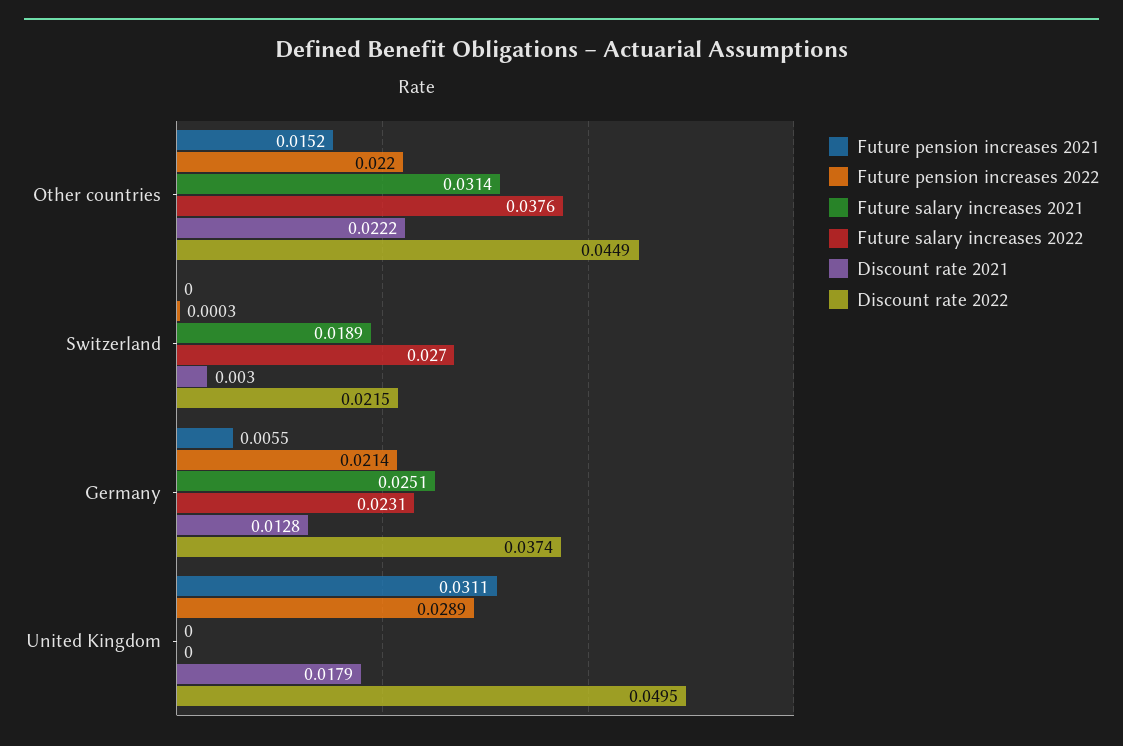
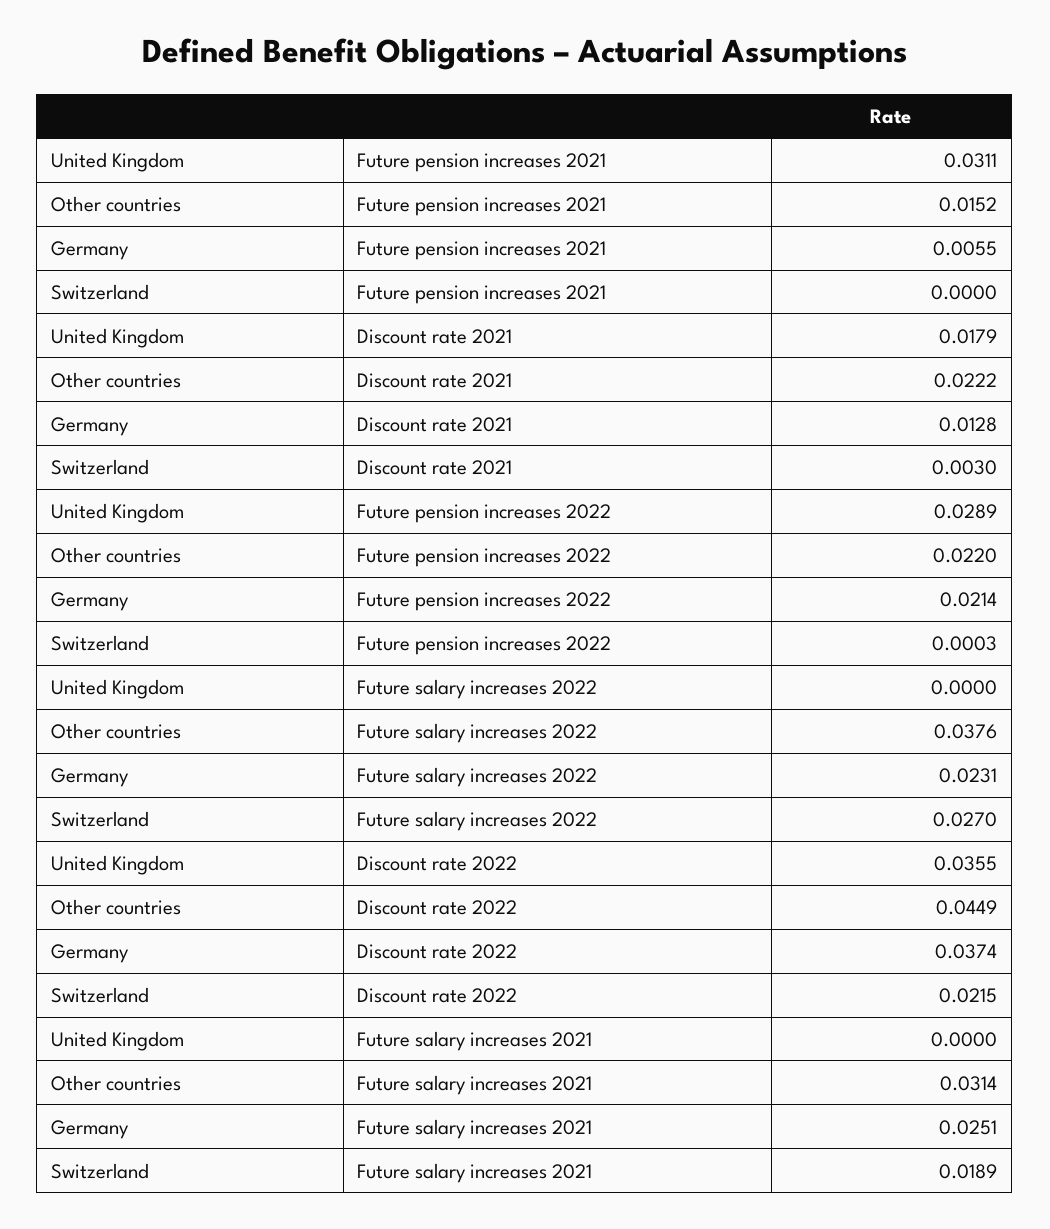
Discount rate 2022, United Kingdom: 0.0495 -> 0.0355

